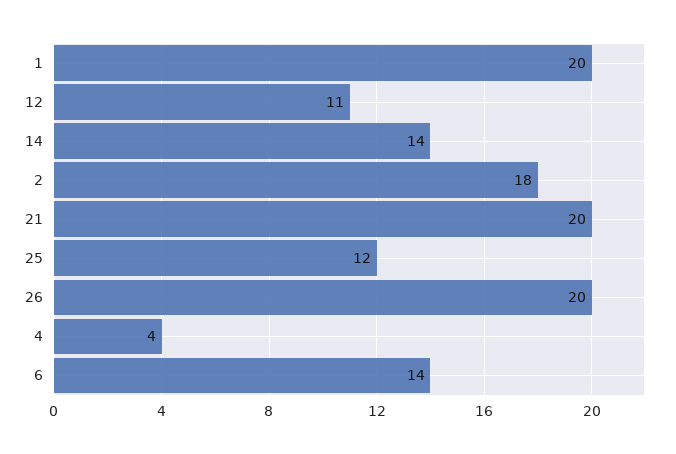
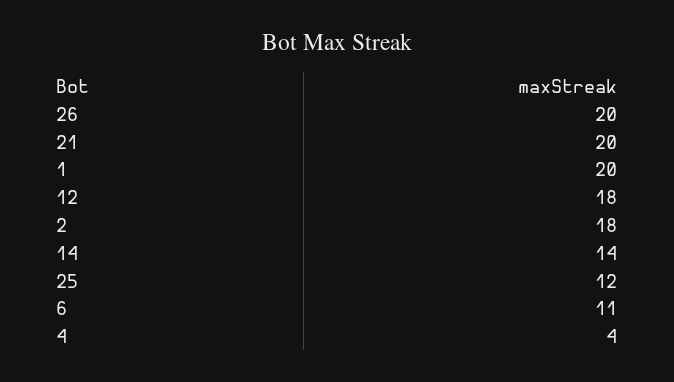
12: 11 -> 18
6: 14 -> 11

